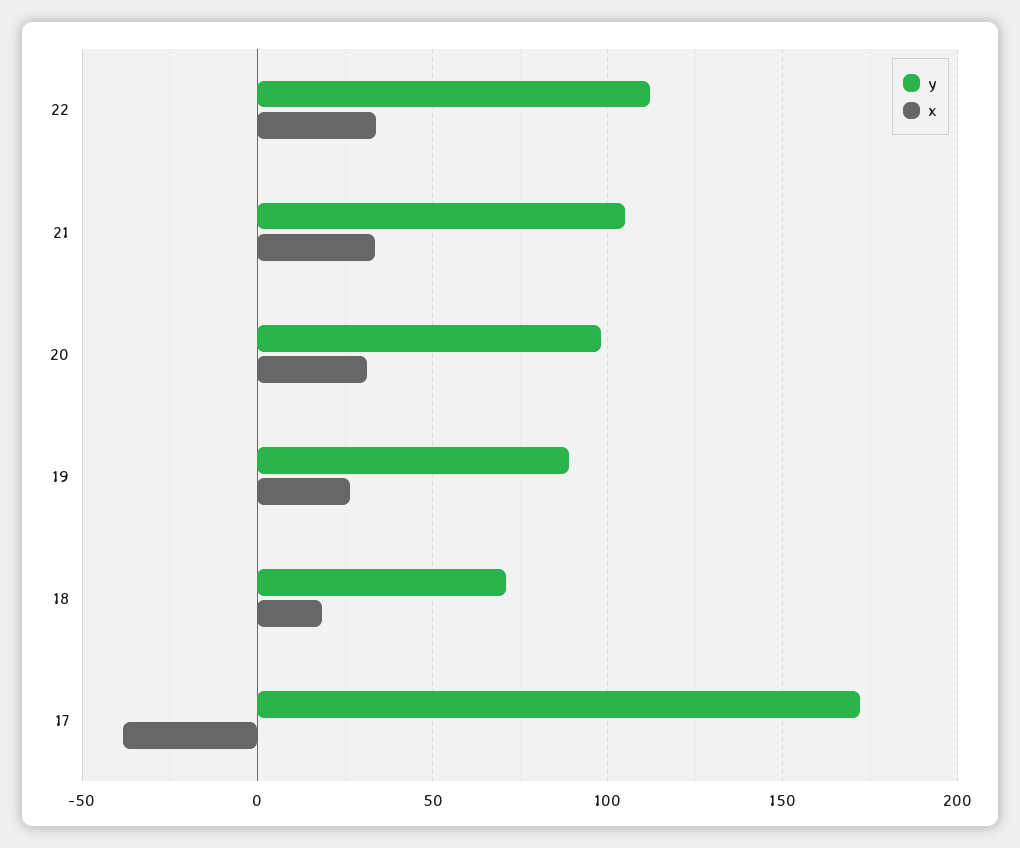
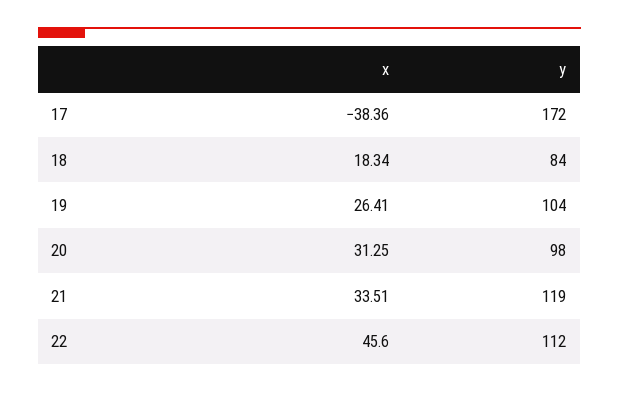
x, 22: 35 -> 45.6
y, 21: 105 -> 119
y, 19: 90 -> 104
y, 18: 70 -> 84

